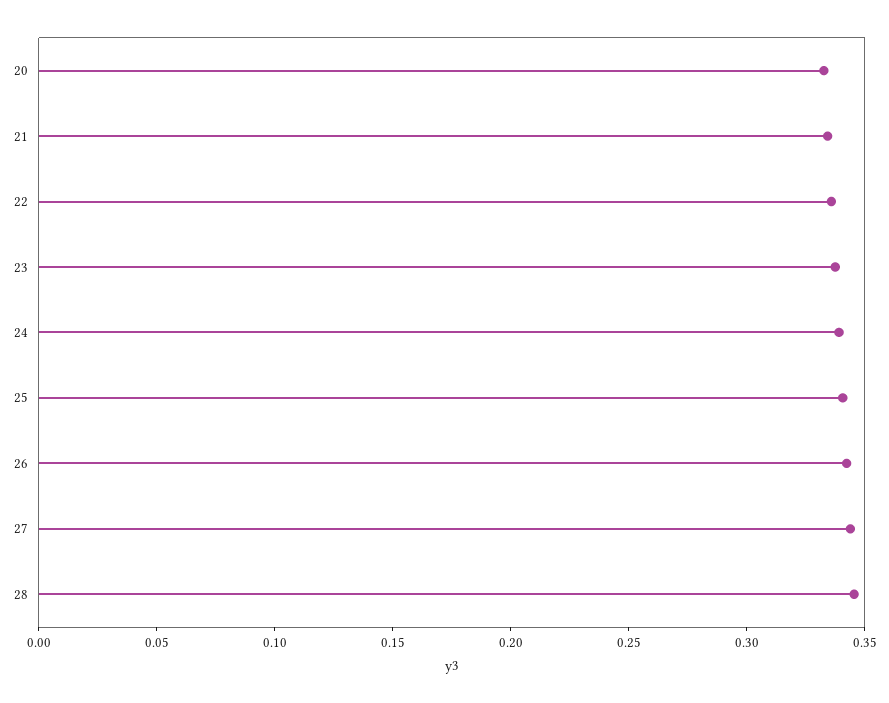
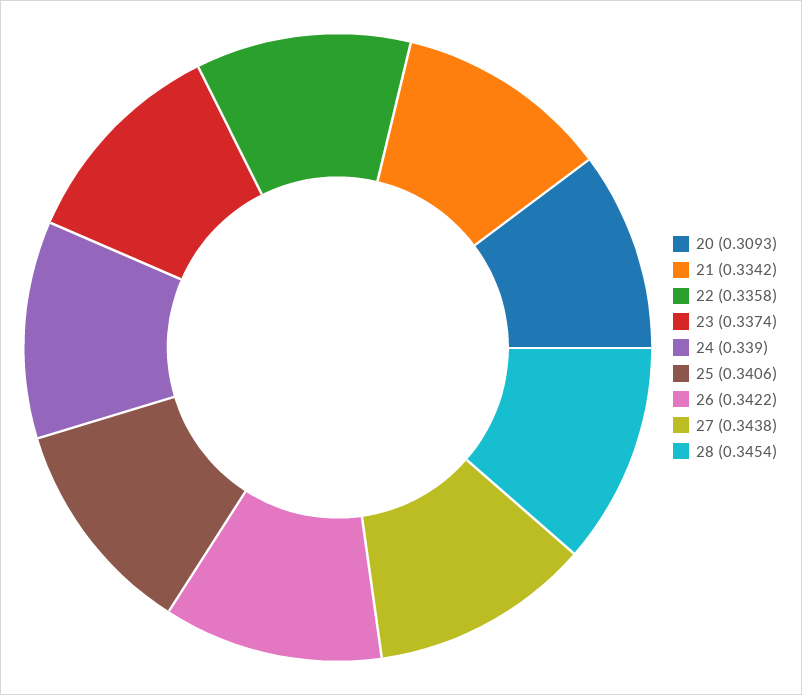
20: 0.33 -> 0.3093

